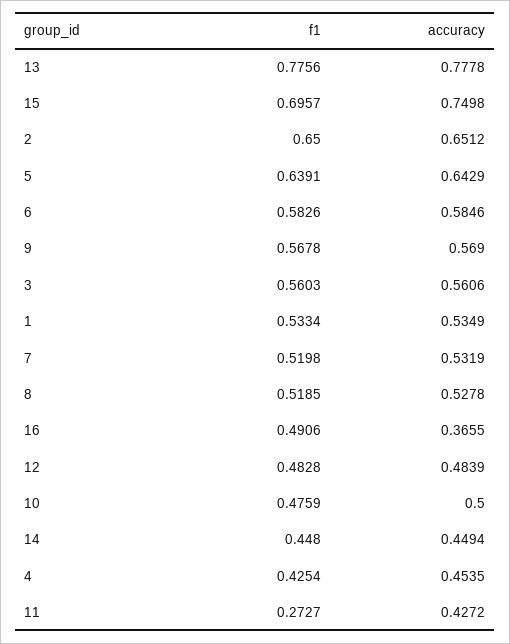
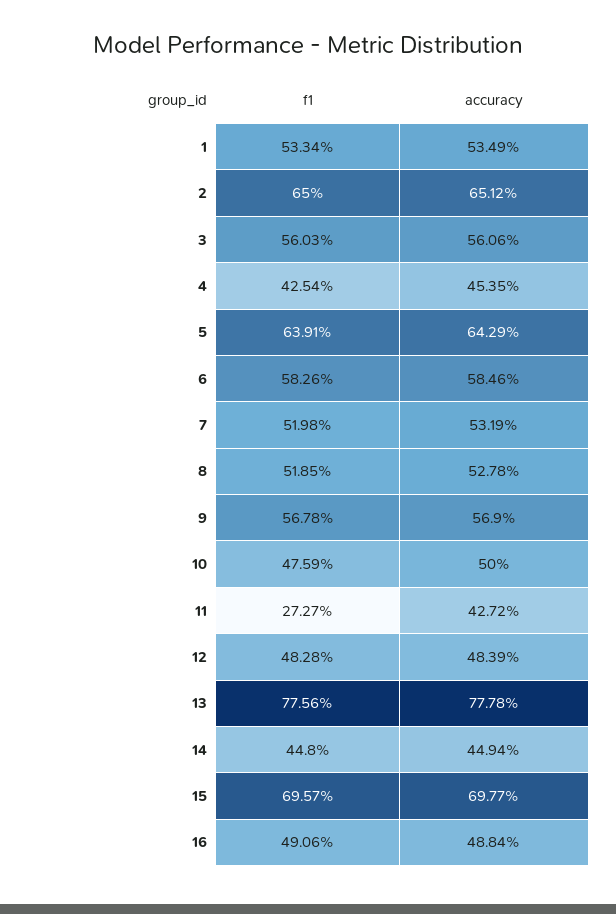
accuracy, 15: 0.7498 -> 0.6977
accuracy, 16: 0.3655 -> 0.4884

